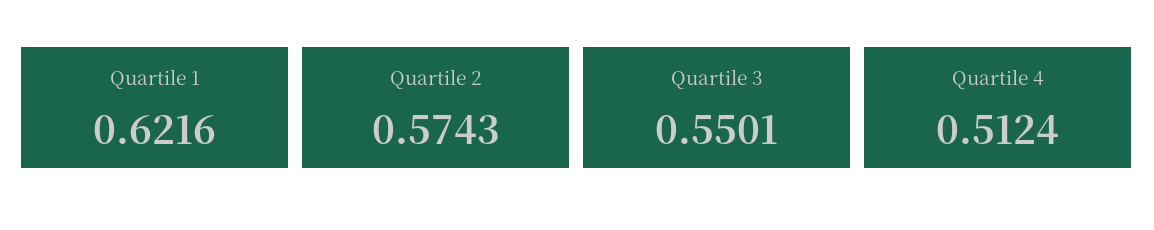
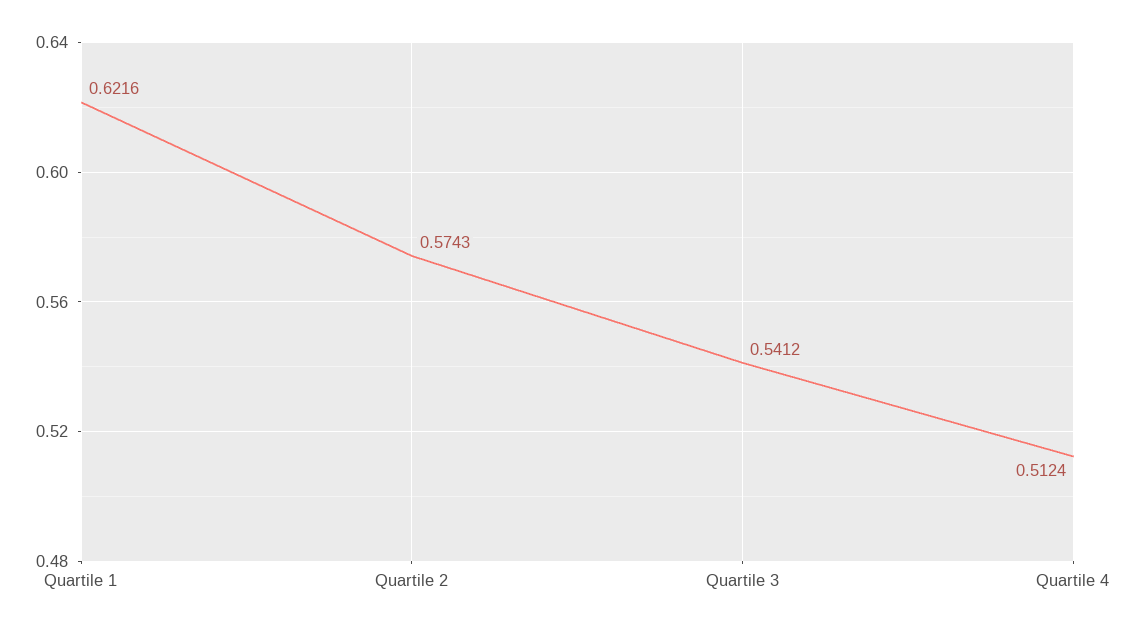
Quartile 3: 0.5501 -> 0.5412

